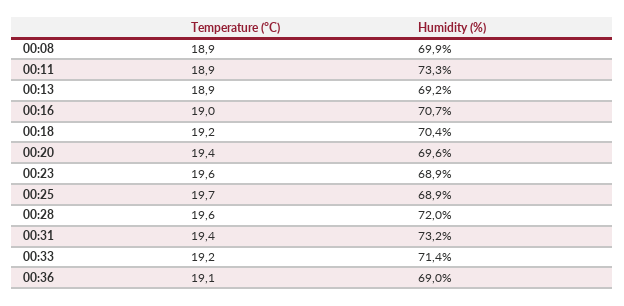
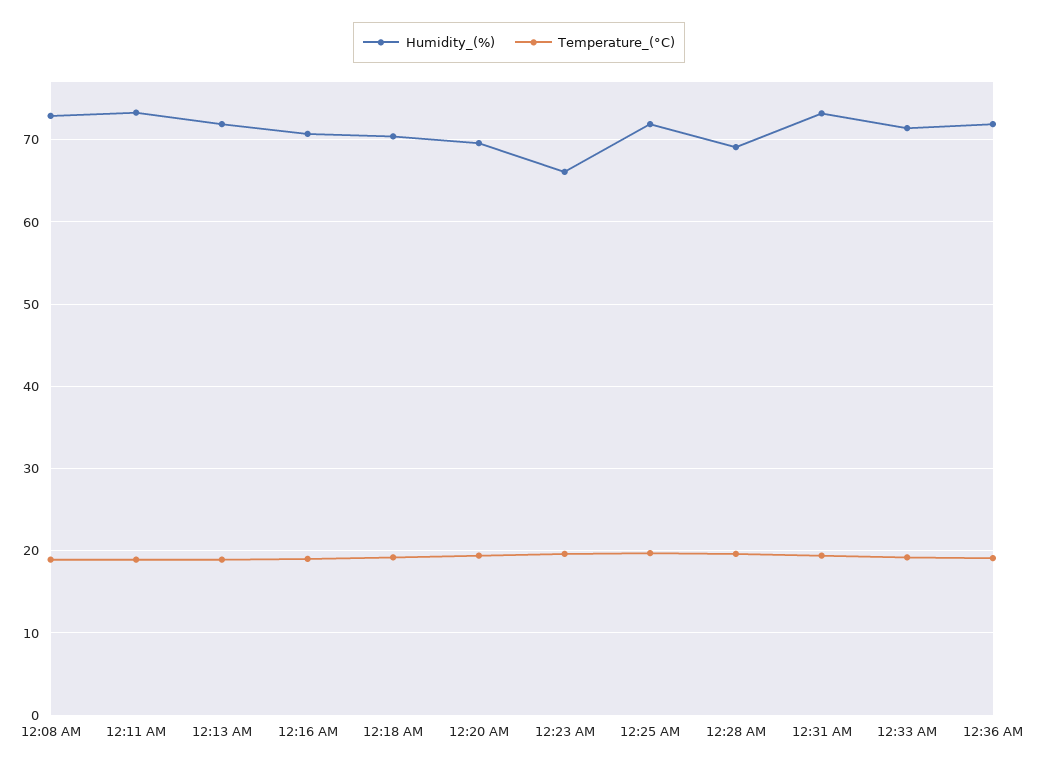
Humidity (%), 00:08: 69.9 -> 73
Humidity (%), 00:13: 69.2 -> 72
Humidity (%), 00:23: 68.9 -> 66
Humidity (%), 00:25: 68.9 -> 72
Humidity (%), 00:28: 72 -> 69
Humidity (%), 00:36: 69 -> 72

